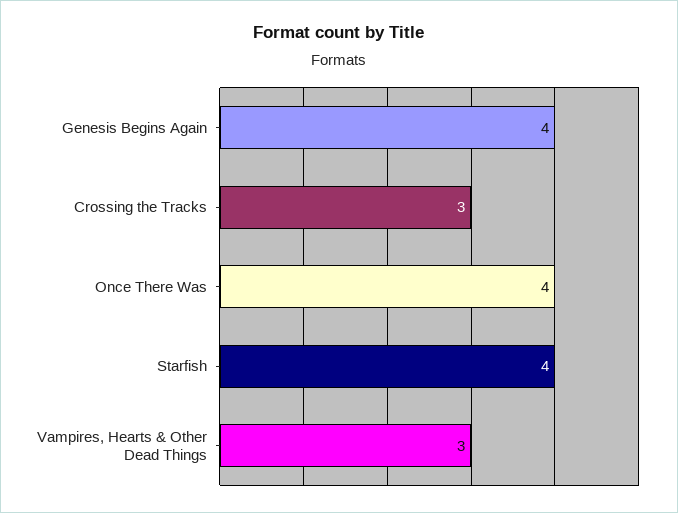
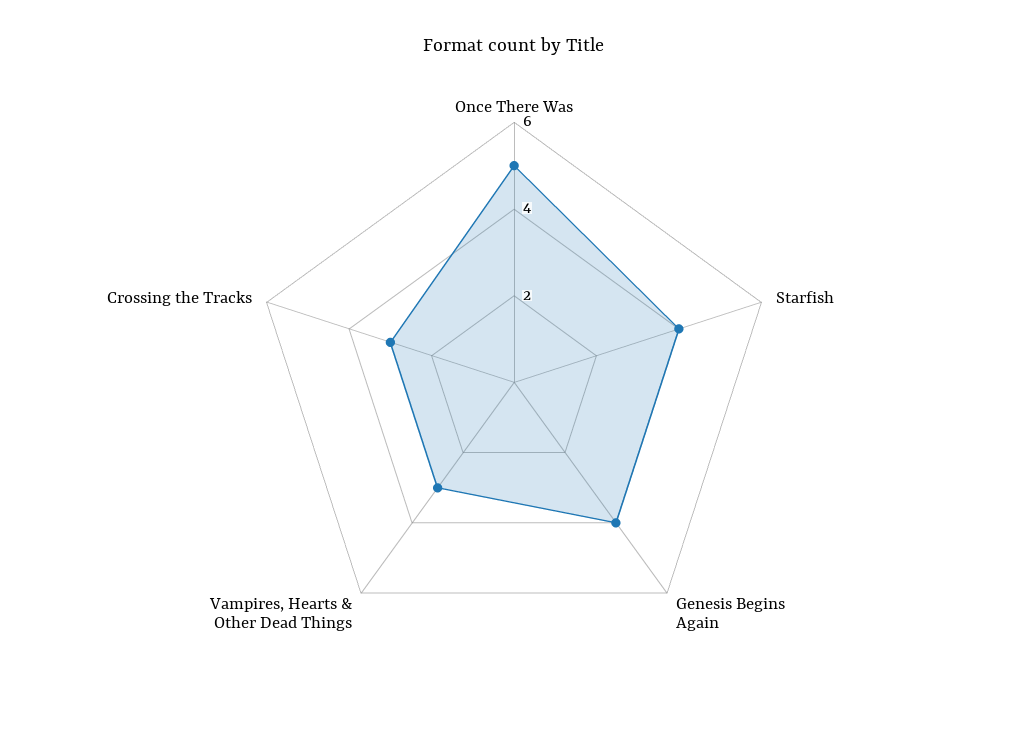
Once There Was: 4 -> 5

